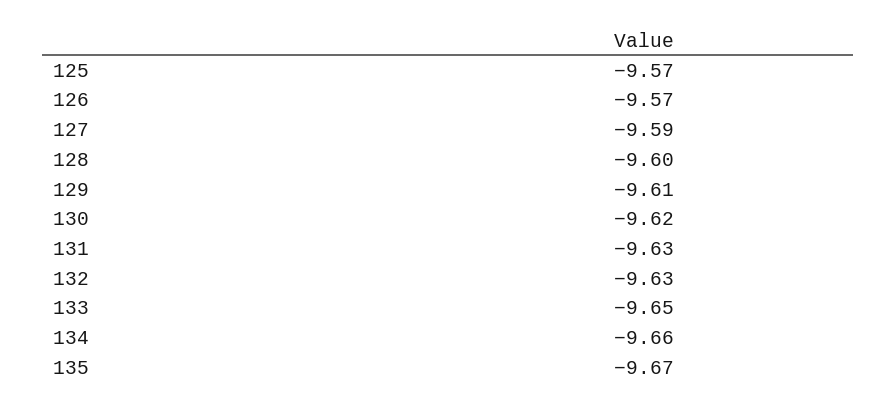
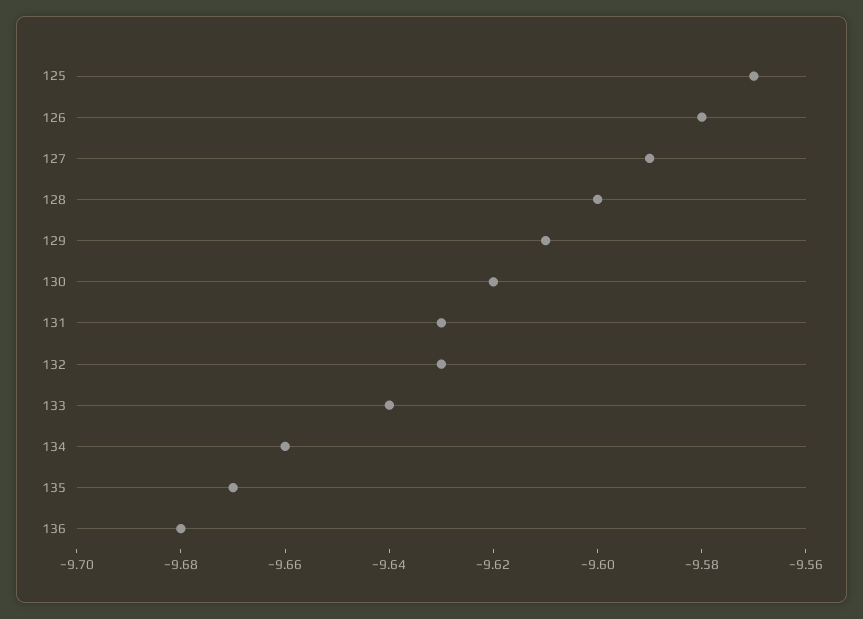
126: -9.57 -> -9.58
133: -9.65 -> -9.64
136: none -> -9.68

